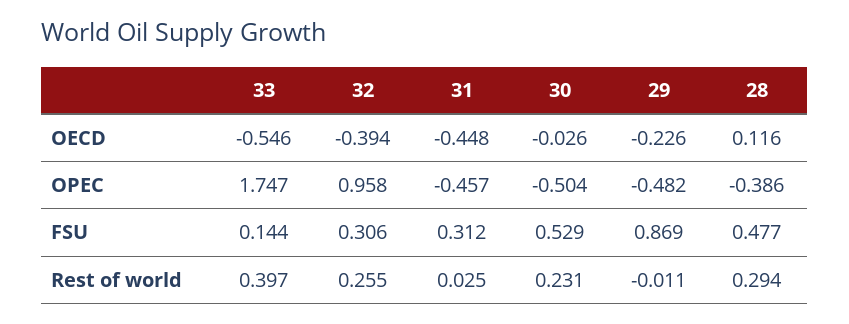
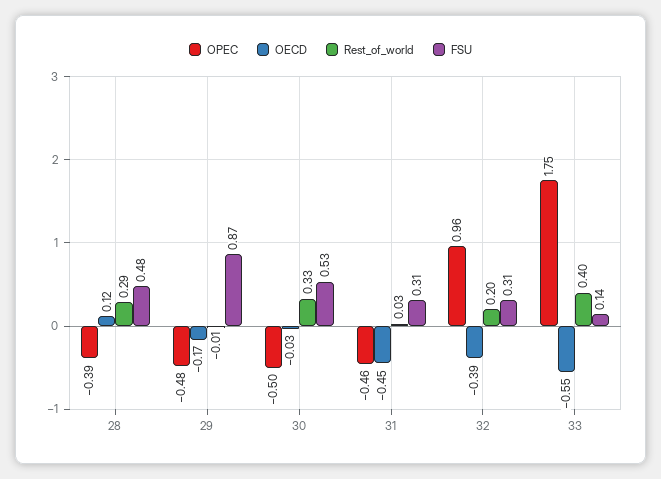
OECD, 29: -0.226 -> -0.17
Rest of world, 32: 0.255 -> 0.2
Rest of world, 30: 0.231 -> 0.33

